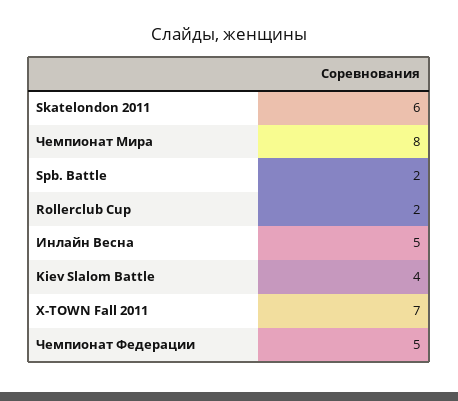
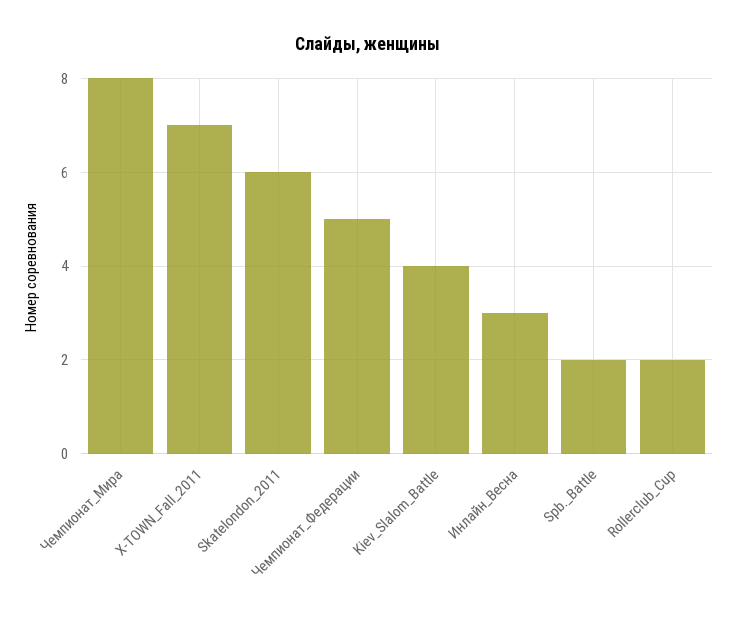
Инлайн Весна: 5 -> 3

